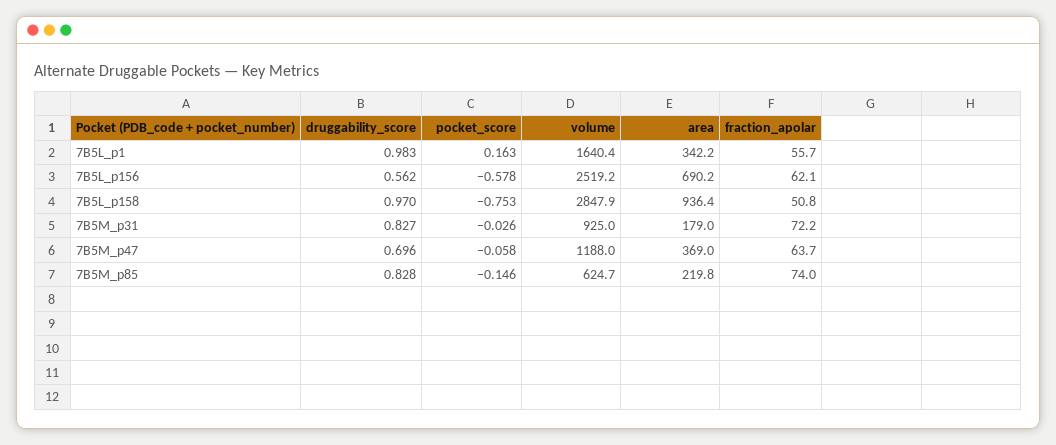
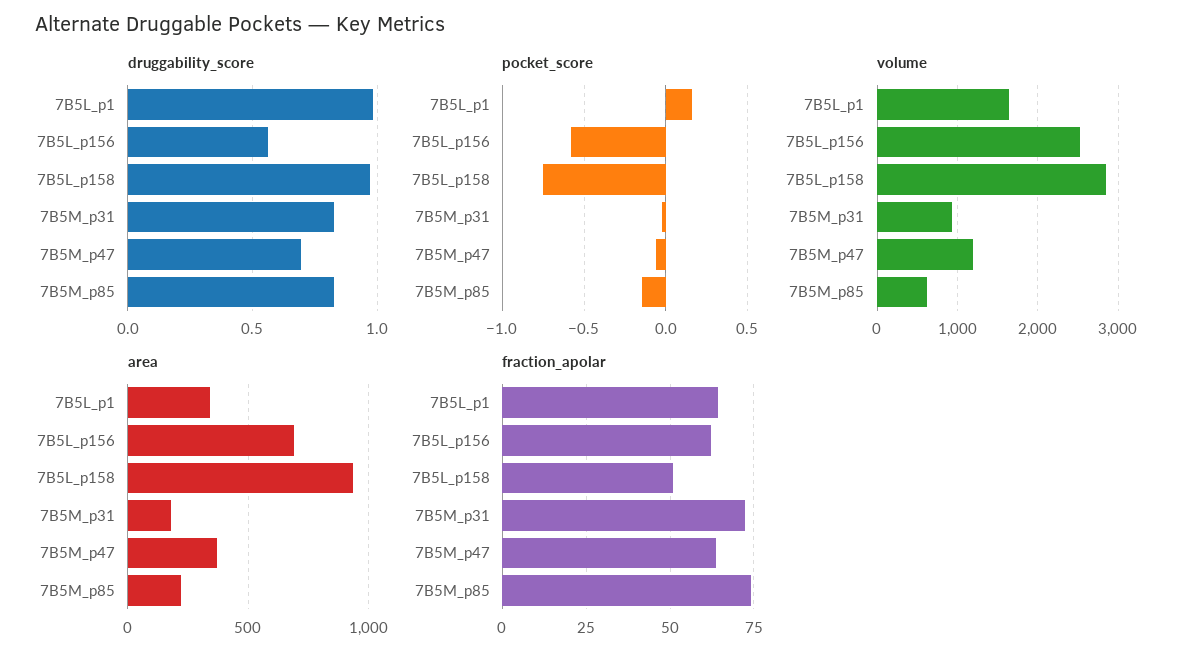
fraction_apolar, 7B5L_p1: 55.7 -> 65

